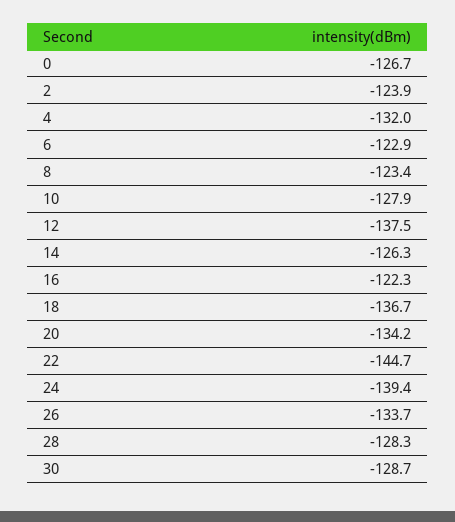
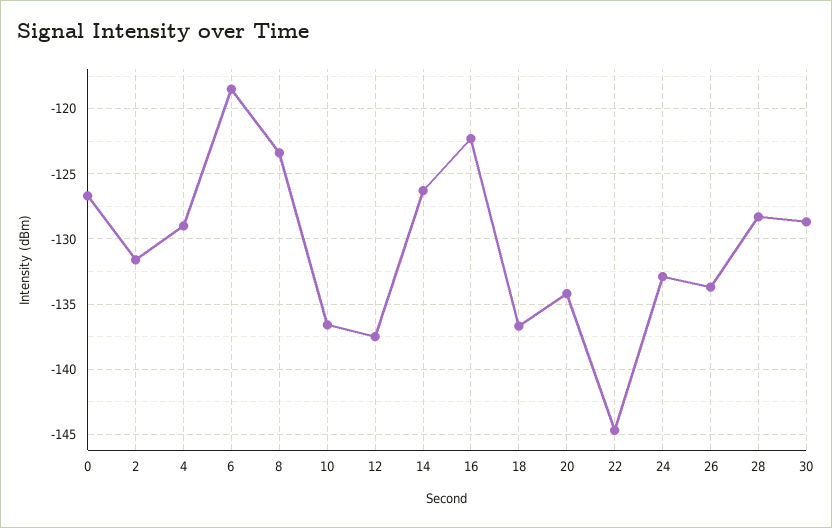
2: -123.9 -> -131.5
4: -132 -> -129
6: -122.9 -> -118.5
10: -127.9 -> -136.5
24: -139.4 -> -133

